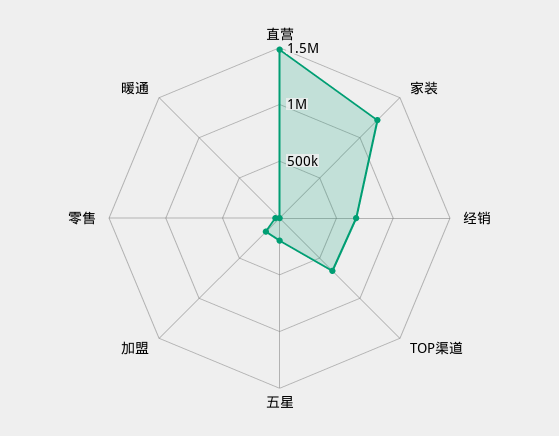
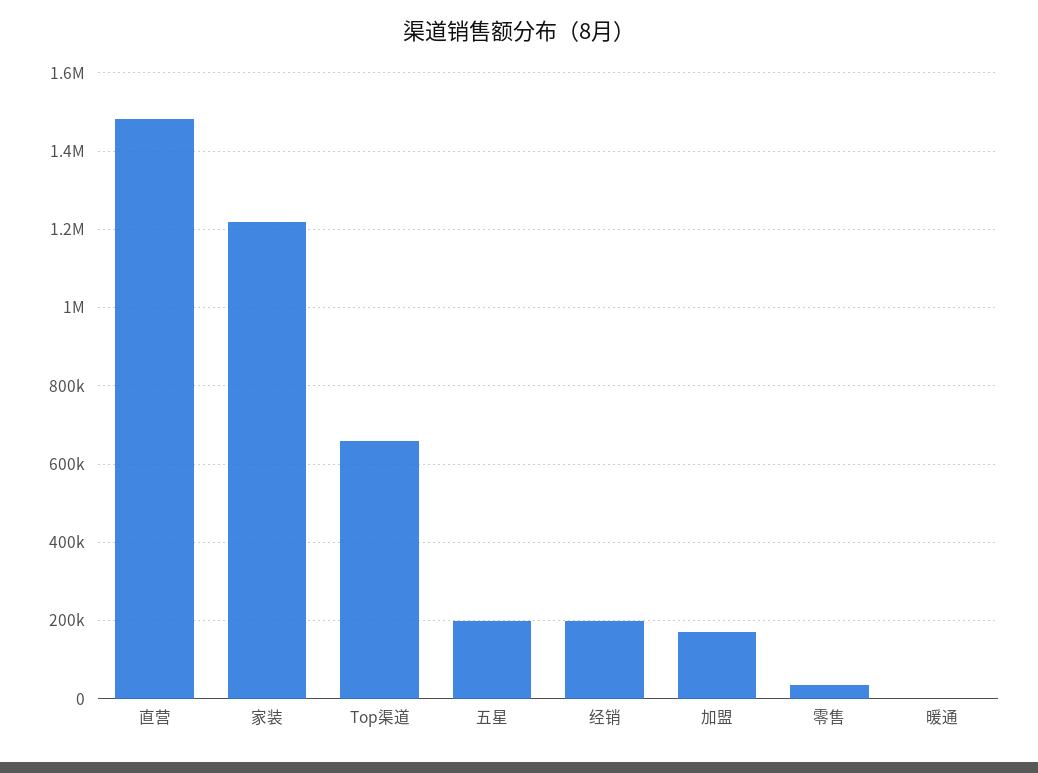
经销: 700000 -> 200000

